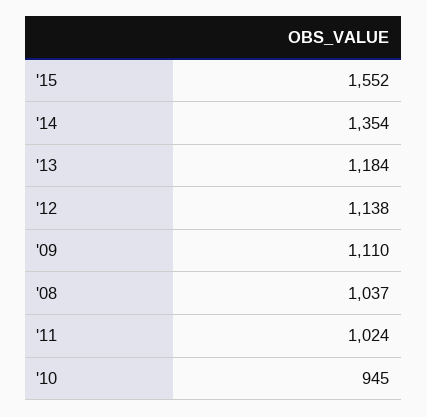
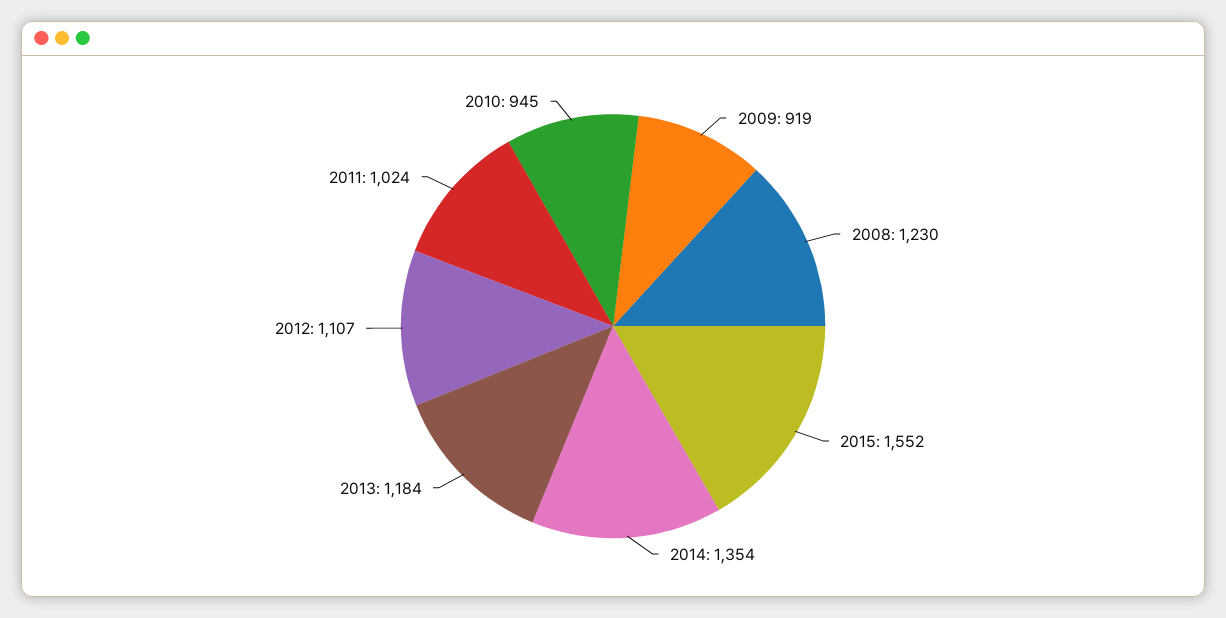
'12: 1138 -> 1107
'09: 1110 -> 919
'08: 1037 -> 1230

